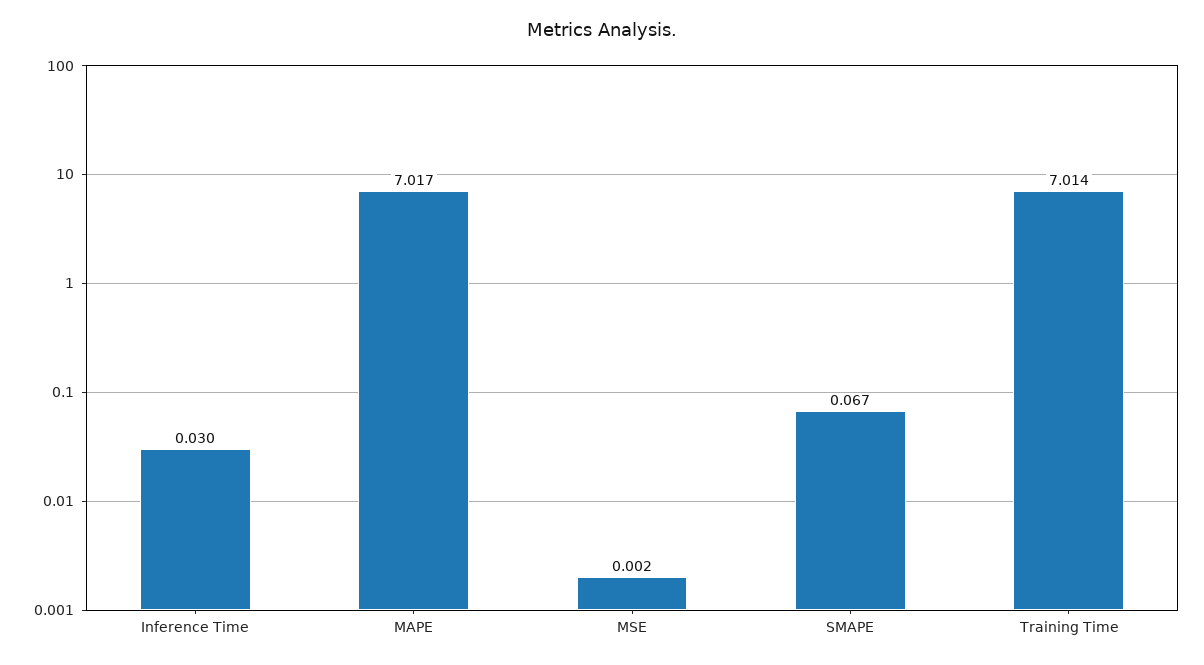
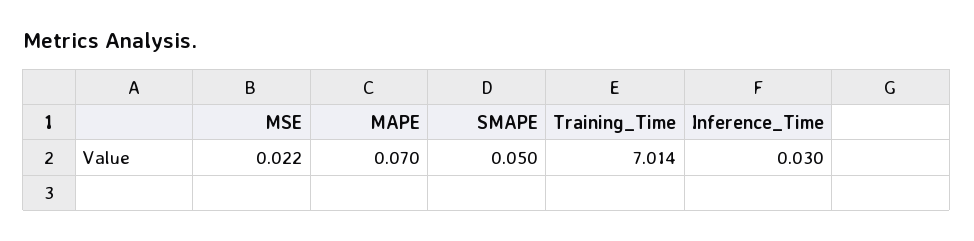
MAPE: 7.017 -> 0.07
MSE: 0.002 -> 0.022
SMAPE: 0.067 -> 0.05

